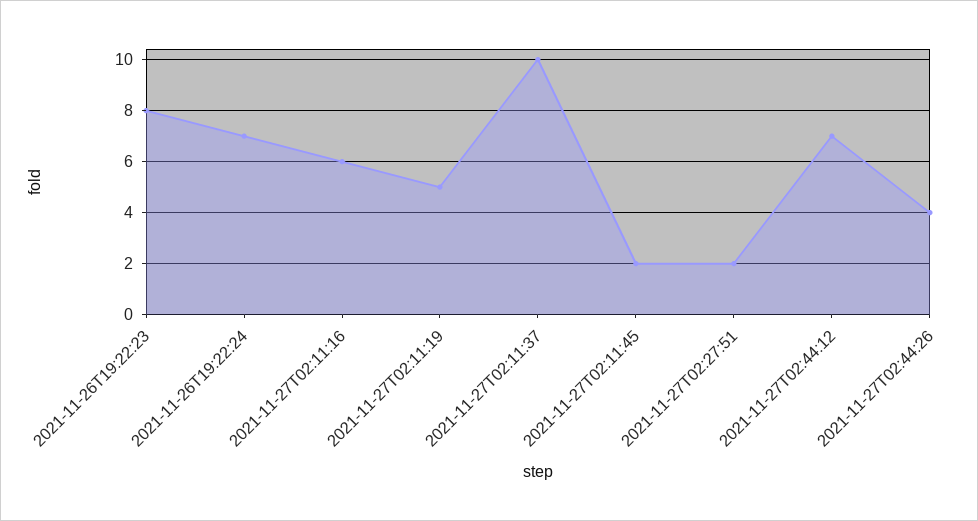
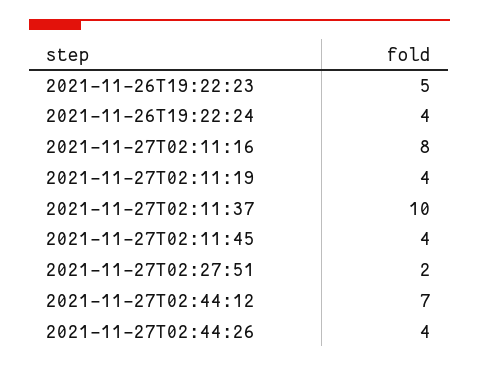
2021-11-26T19:22:23: 8 -> 5
2021-11-26T19:22:24: 7 -> 4
2021-11-27T02:11:16: 6 -> 8
2021-11-27T02:11:19: 5 -> 4
2021-11-27T02:11:45: 2 -> 4

